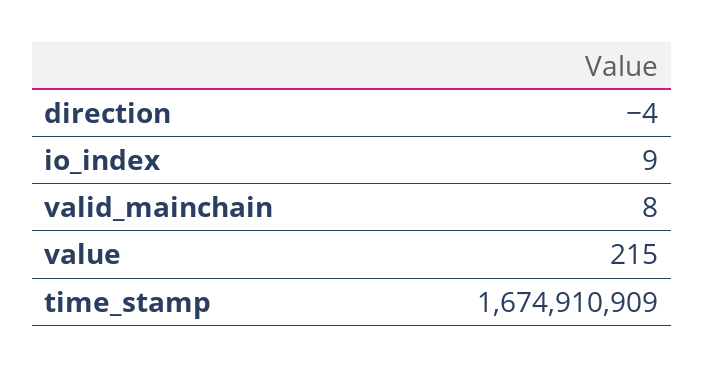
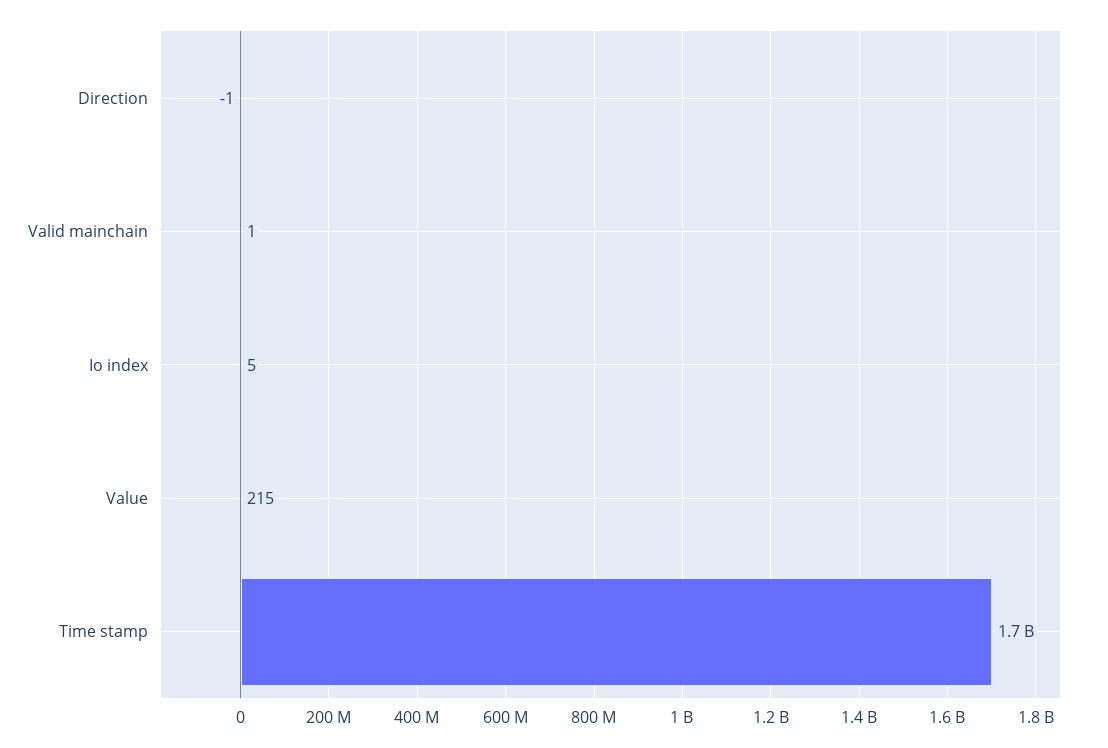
direction: -4 -> -1
io_index: 9 -> 5
valid_mainchain: 8 -> 1

